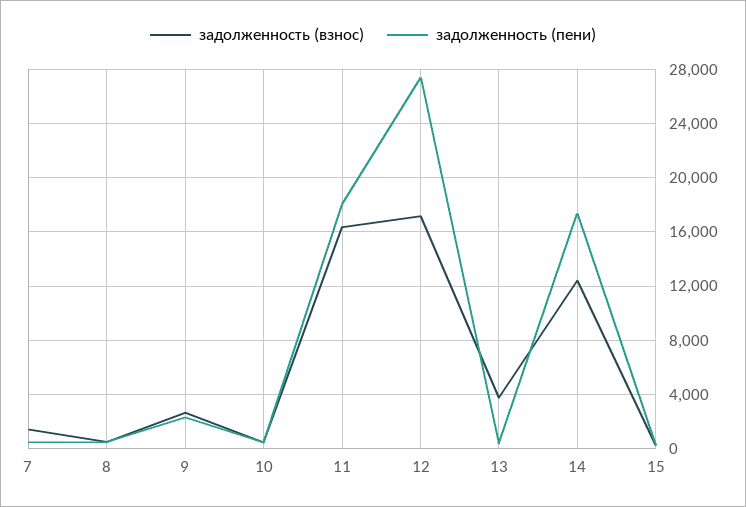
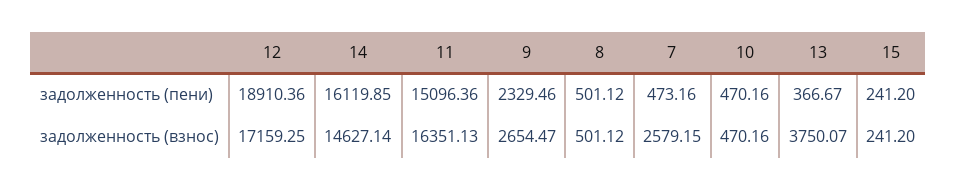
задолженность (взнос), 7: 1500 -> 2579.15
задолженность (пени), 11: 18000 -> 15096.36
задолженность (пени), 12: 27500 -> 18910.36
задолженность (взнос), 14: 12500 -> 14627.14
задолженность (пени), 14: 17500 -> 16119.85

